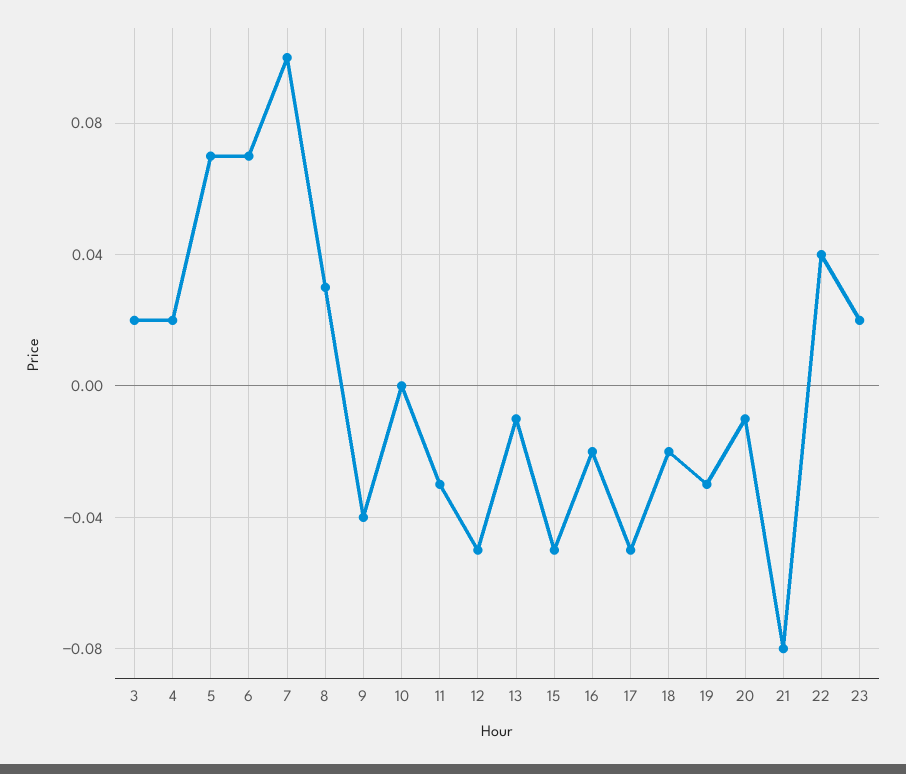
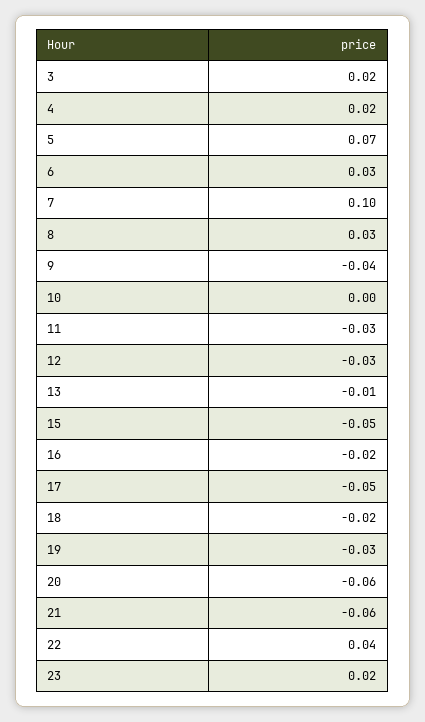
6: 0.07 -> 0.03
12: -0.05 -> -0.03
20: -0.01 -> -0.06
21: -0.08 -> -0.06

